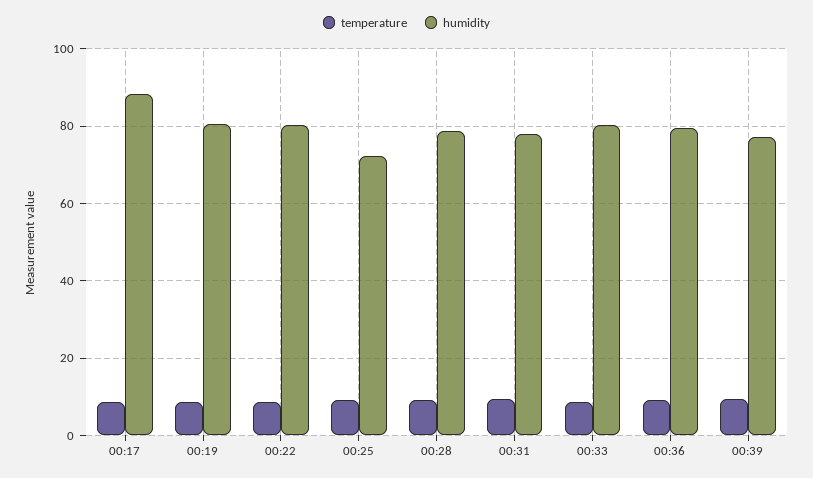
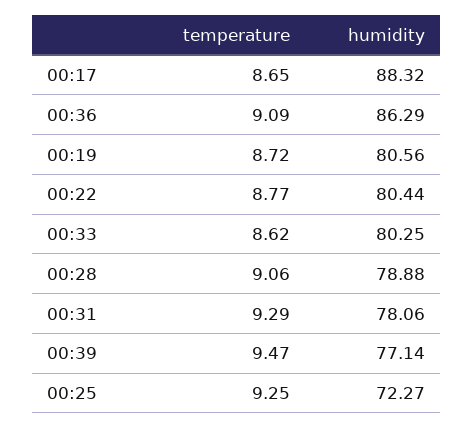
humidity, 00:36: 80 -> 86.29

